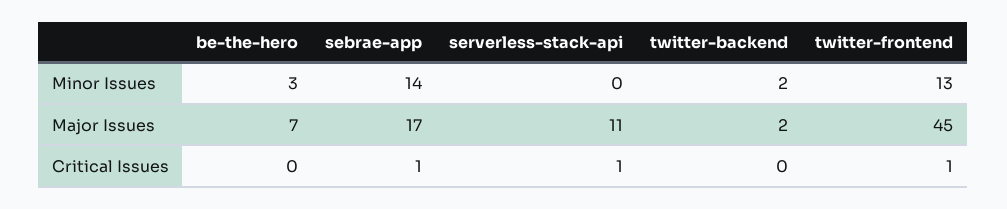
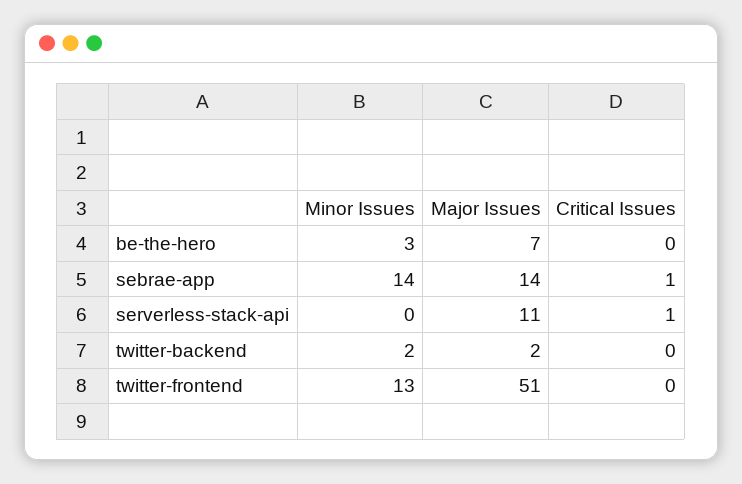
sebrae-app, Major Issues: 17 -> 14
twitter-frontend, Major Issues: 45 -> 51
twitter-frontend, Critical Issues: 1 -> 0

